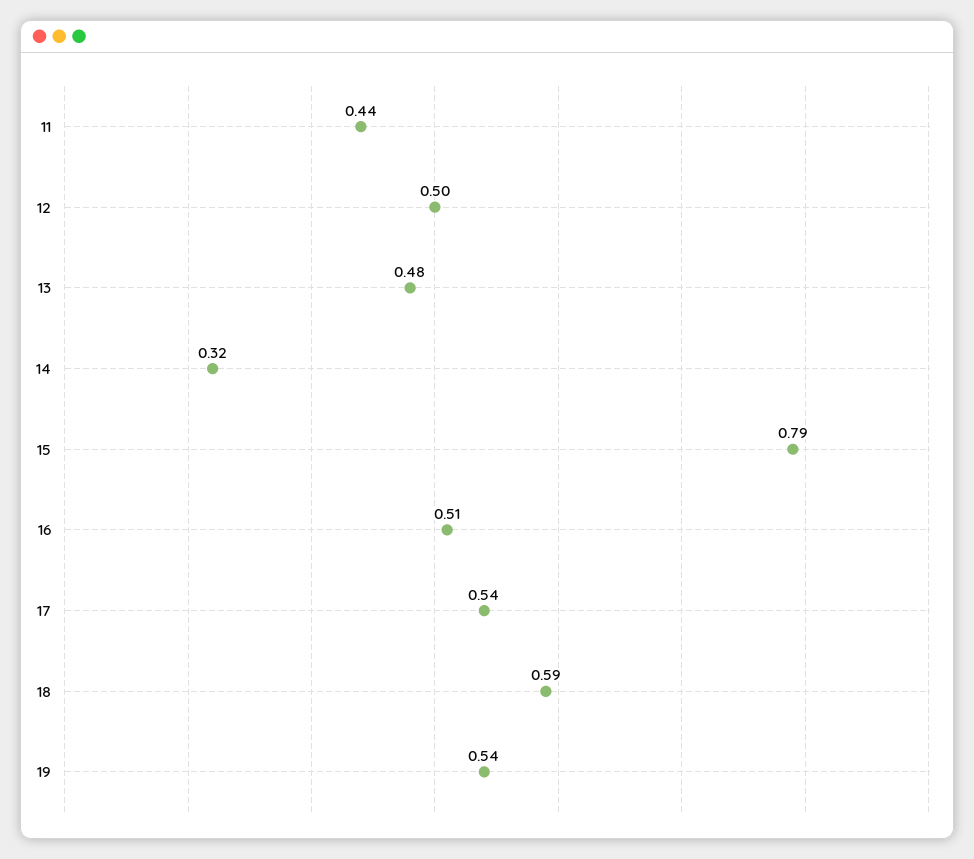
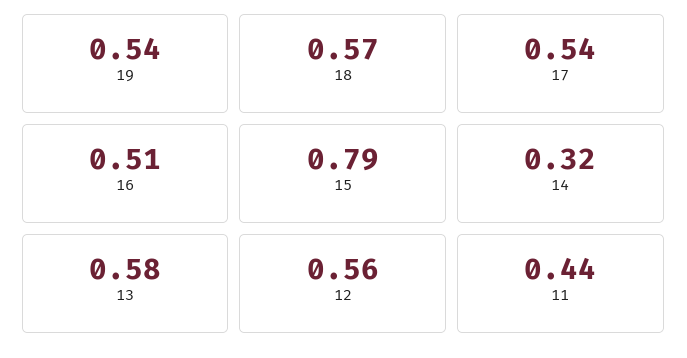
12: 0.5 -> 0.56
13: 0.48 -> 0.58
18: 0.59 -> 0.57

